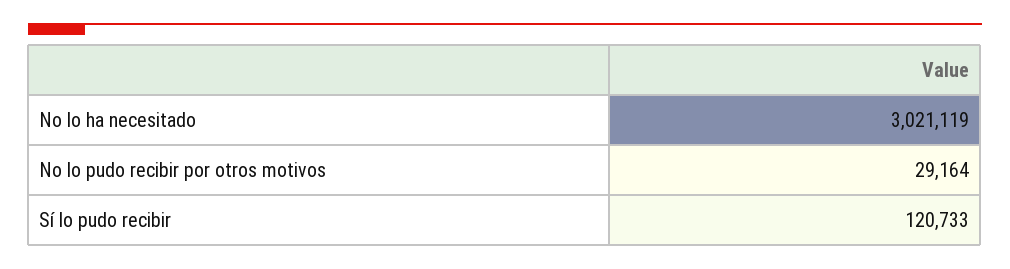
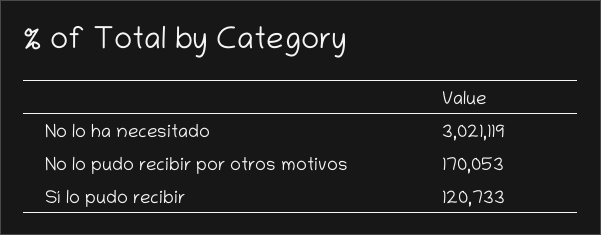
No lo pudo recibir por otros motivos: 29164 -> 170053

